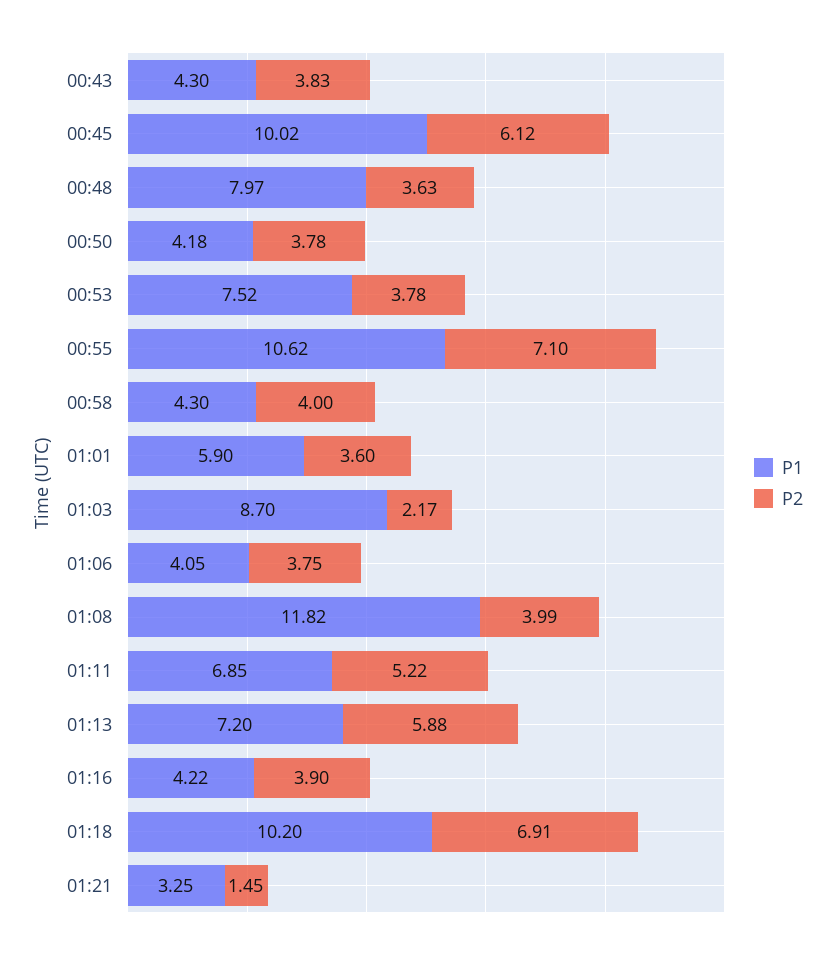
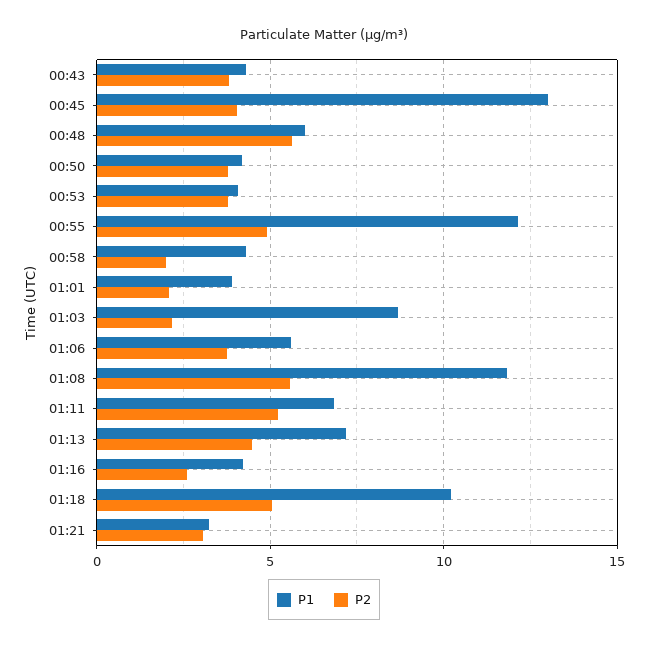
P1, 00:45: 10.02 -> 13
P2, 00:45: 6.12 -> 4
P1, 00:48: 7.97 -> 6
P2, 00:48: 3.63 -> 5.5
P1, 00:53: 7.52 -> 4
P1, 00:55: 10.62 -> 12
P2, 00:55: 7.1 -> 5
P2, 00:58: 4 -> 2
P1, 01:01: 5.9 -> 4
P2, 01:01: 3.6 -> 2
P1, 01:06: 4.05 -> 5.5
P2, 01:08: 3.99 -> 5.5
P2, 01:13: 5.88 -> 4.5
P2, 01:16: 3.9 -> 2.5
P2, 01:18: 6.91 -> 5
P2, 01:21: 1.45 -> 3

